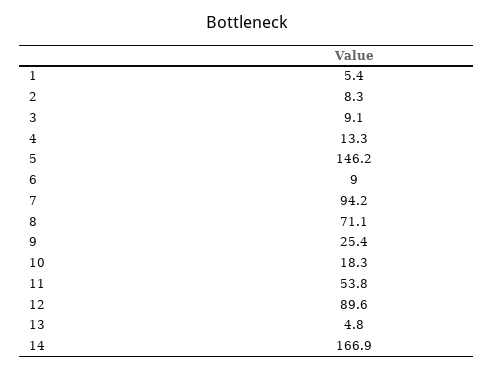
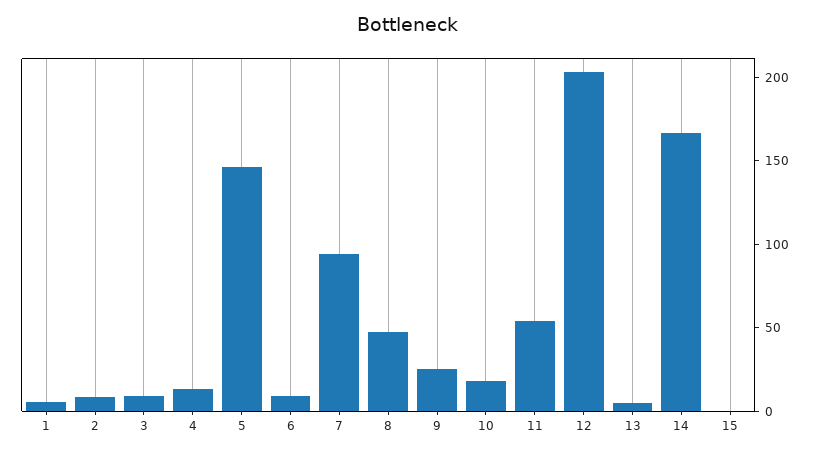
8: 71.1 -> 50
12: 89.6 -> 200
15: none -> 0

